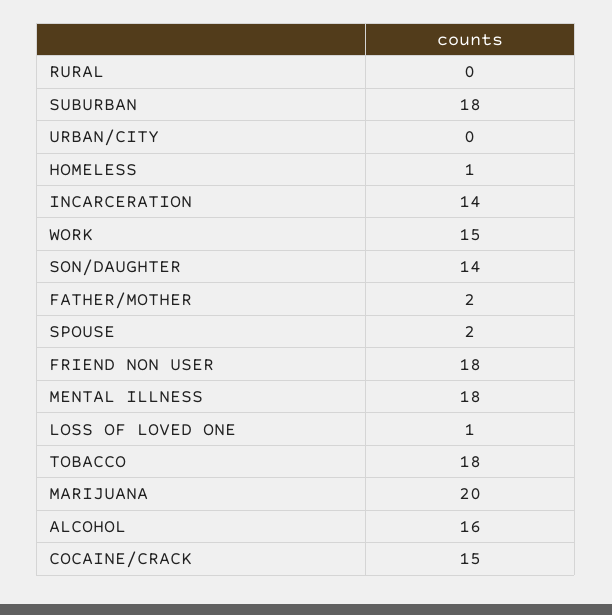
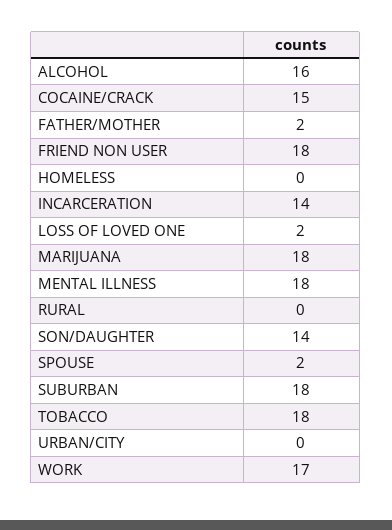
HOMELESS: 1 -> 0
WORK: 15 -> 17
LOSS OF LOVED ONE: 1 -> 2
MARIJUANA: 20 -> 18

